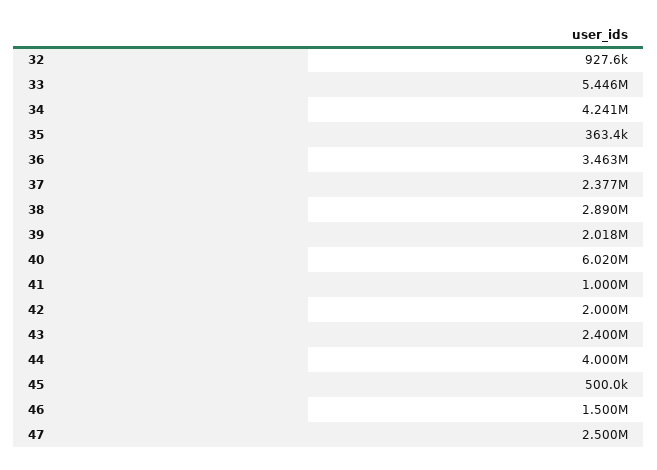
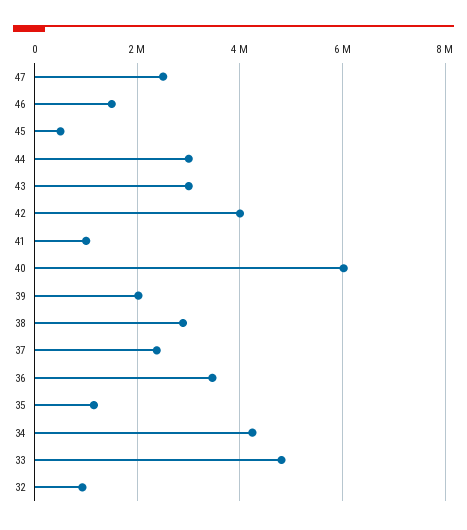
33: 5446000 -> 4800000
35: 363400 -> 1200000
42: 2000000 -> 4000000
43: 2400000 -> 3000000
44: 4000000 -> 3000000

